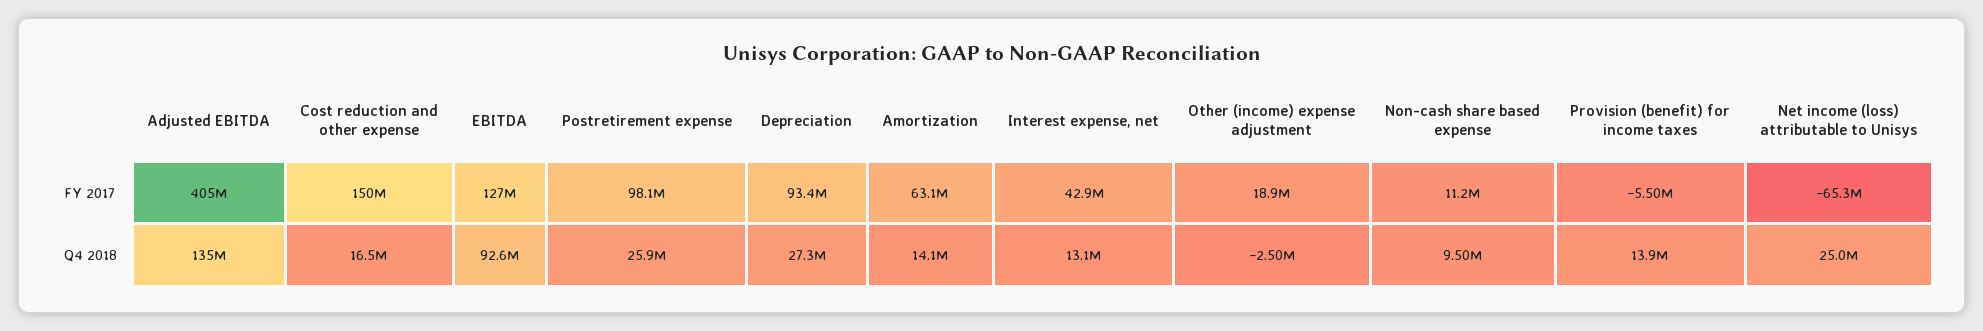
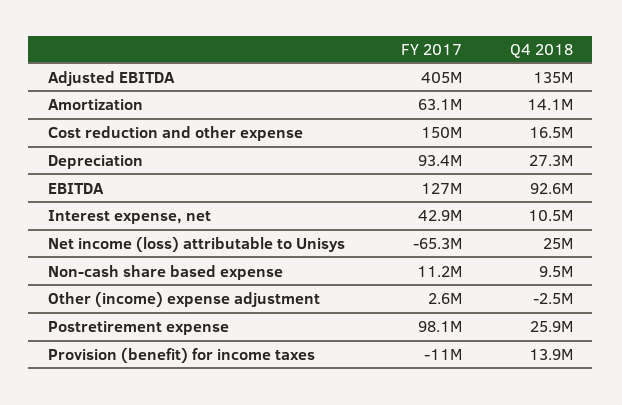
Other (income) expense adjustment, FY 2017: 18900000 -> 2600000
Provision (benefit) for income taxes, FY 2017: -5500000 -> -11000000
Interest expense, net, Q4 2018: 13100000 -> 10500000

